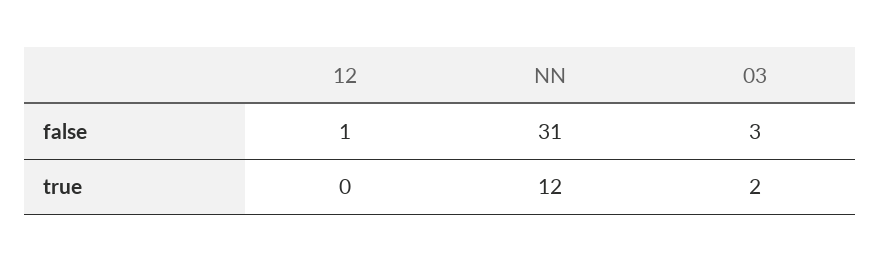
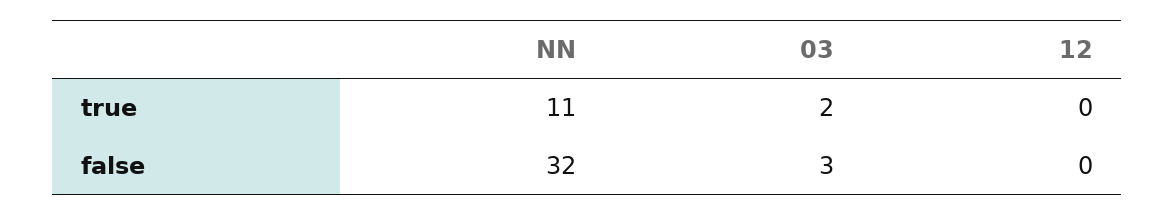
12, false: 1 -> 0
NN, false: 31 -> 32
NN, true: 12 -> 11

